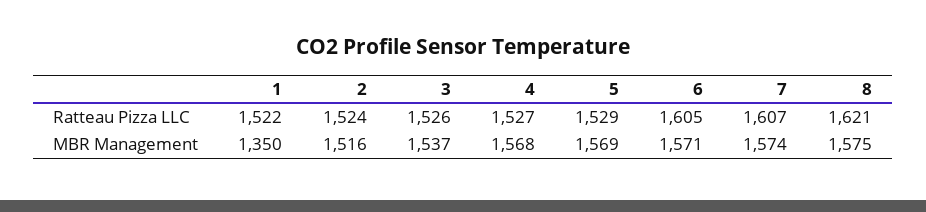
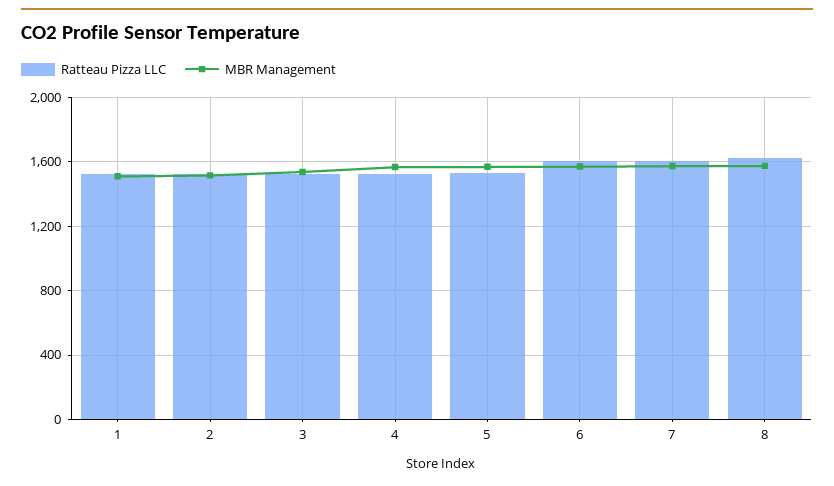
MBR Management, 1: 1350 -> 1500

